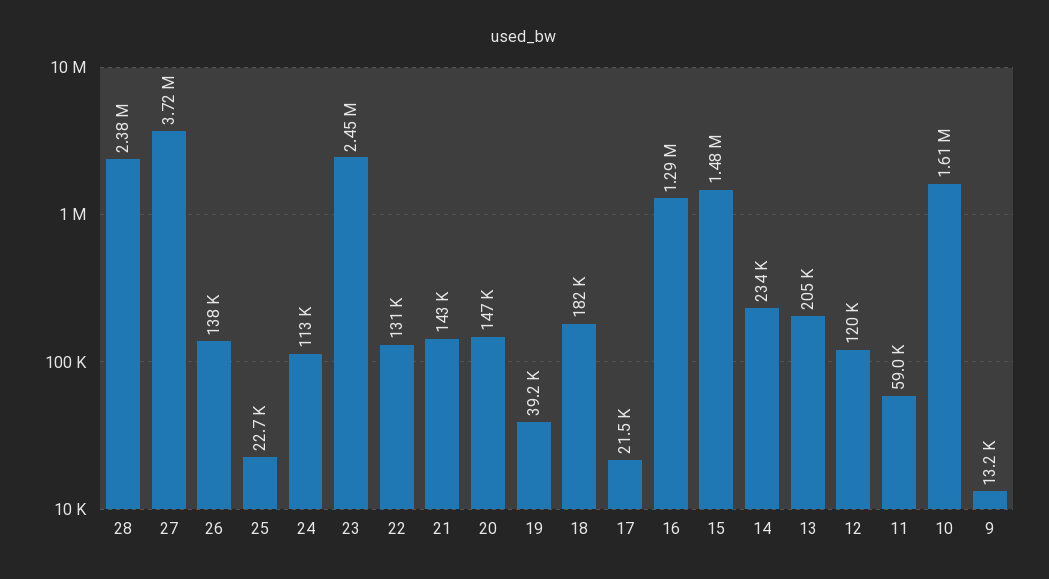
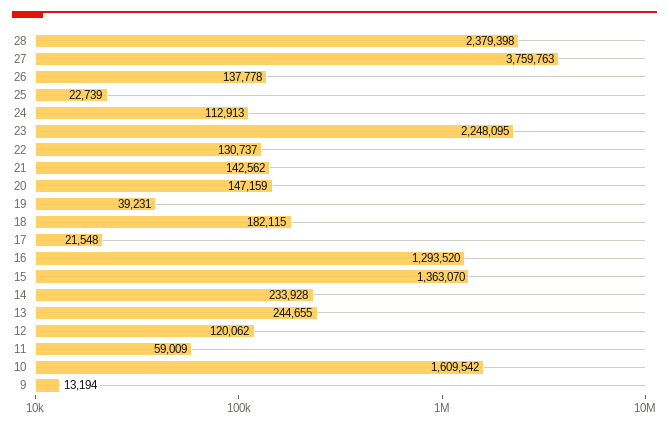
27: 3720000 -> 3759763
23: 2450000 -> 2248095
15: 1480000 -> 1363070
13: 205000 -> 244655

